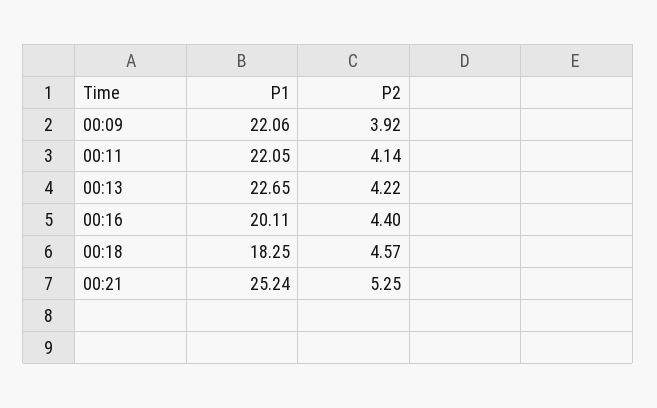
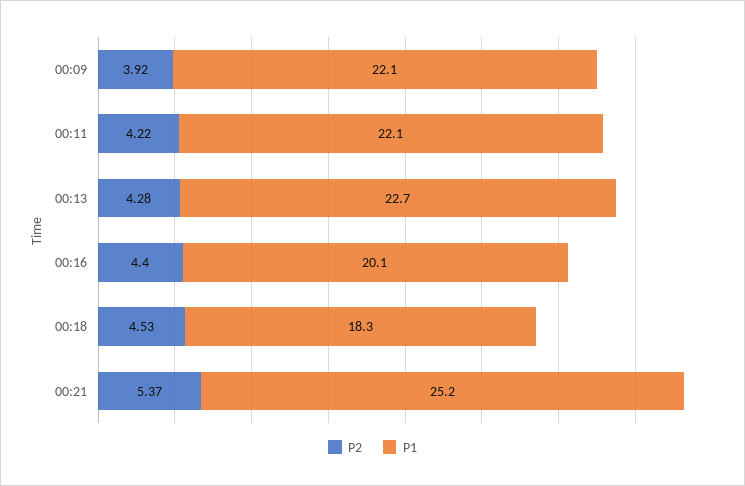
P2, 00:11: 4.14 -> 4.22
P2, 00:13: 4.22 -> 4.28
P2, 00:18: 4.57 -> 4.53
P2, 00:21: 5.25 -> 5.37

